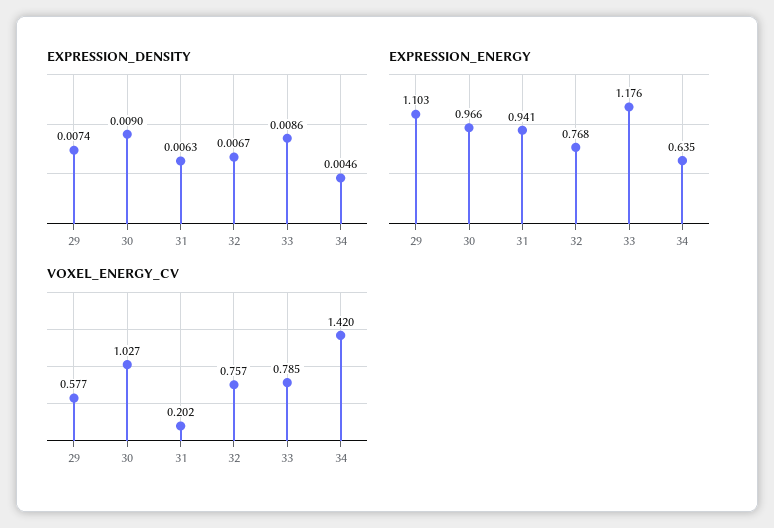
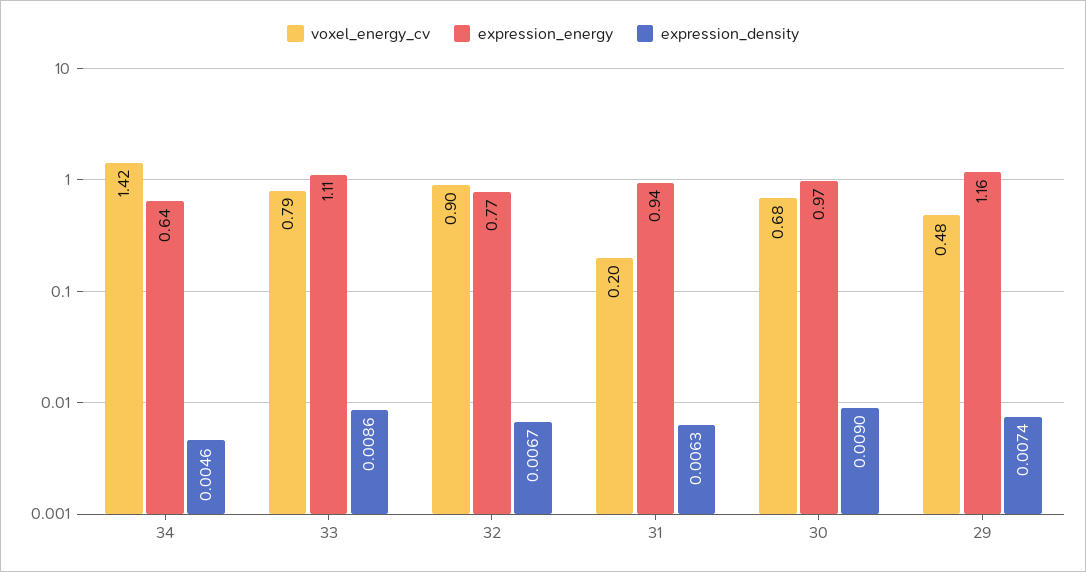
EXPRESSION_ENERGY, 29: 1.103 -> 1.16
EXPRESSION_ENERGY, 33: 1.176 -> 1.11
VOXEL_ENERGY_CV, 29: 0.577 -> 0.48
VOXEL_ENERGY_CV, 30: 1.027 -> 0.68
VOXEL_ENERGY_CV, 32: 0.757 -> 0.9

